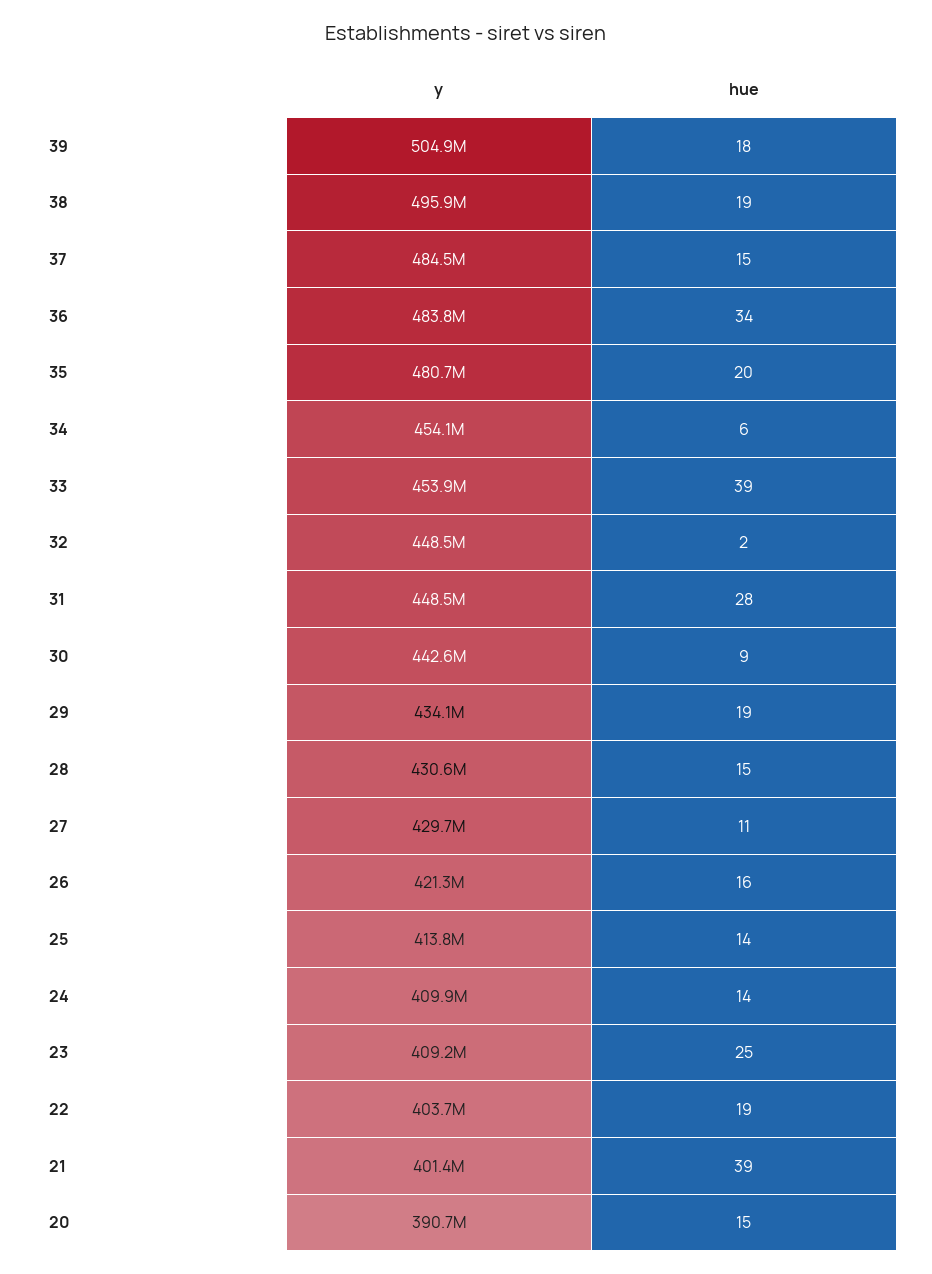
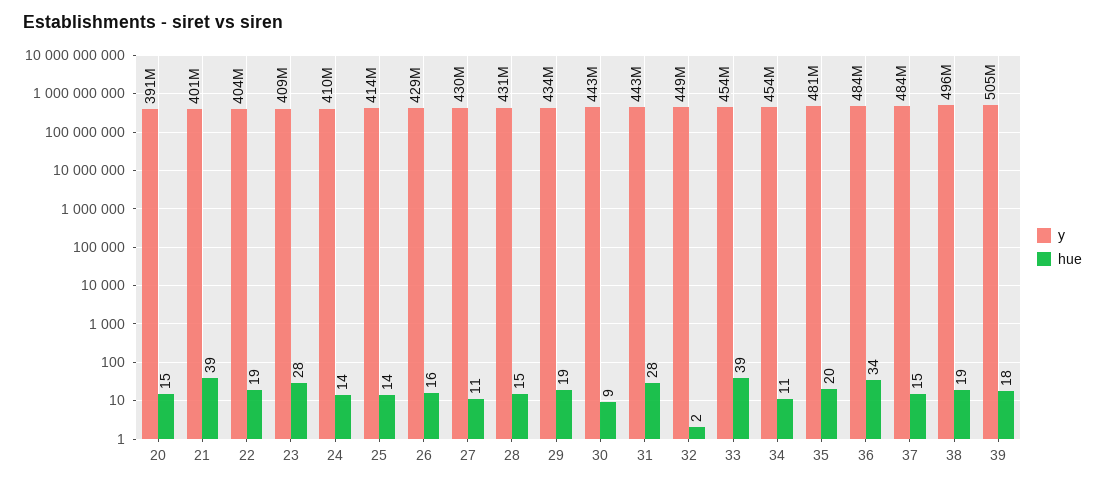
hue, 34: 6 -> 11
y, 31: 448500000 -> 443000000
y, 26: 421300000 -> 429000000
hue, 23: 25 -> 28

